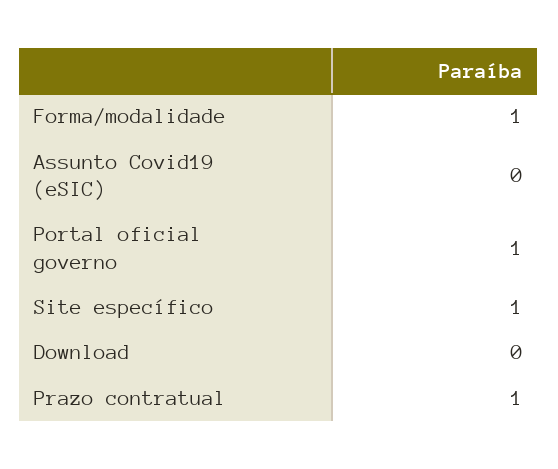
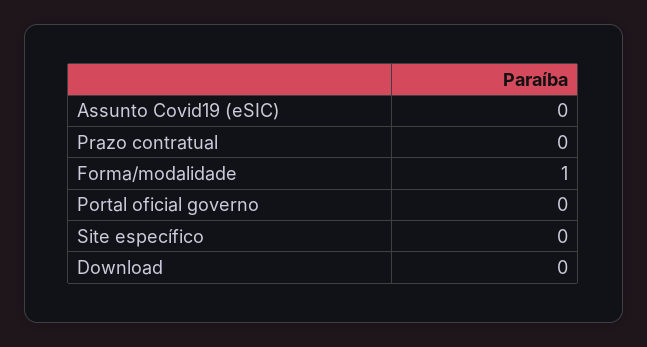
Portal oficial governo: 1 -> 0
Site específico: 1 -> 0
Prazo contratual: 1 -> 0

